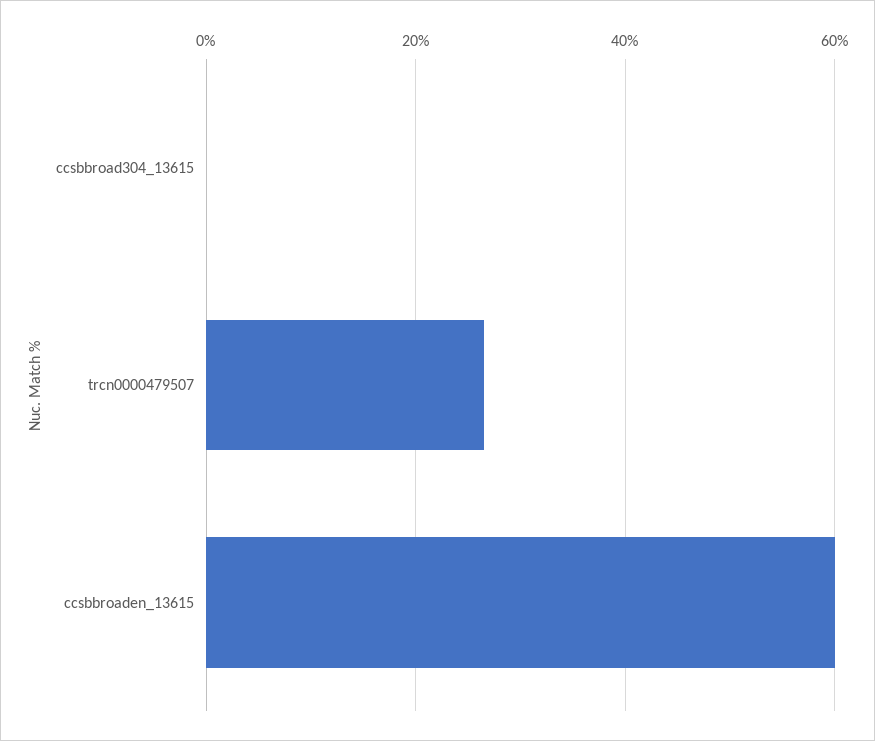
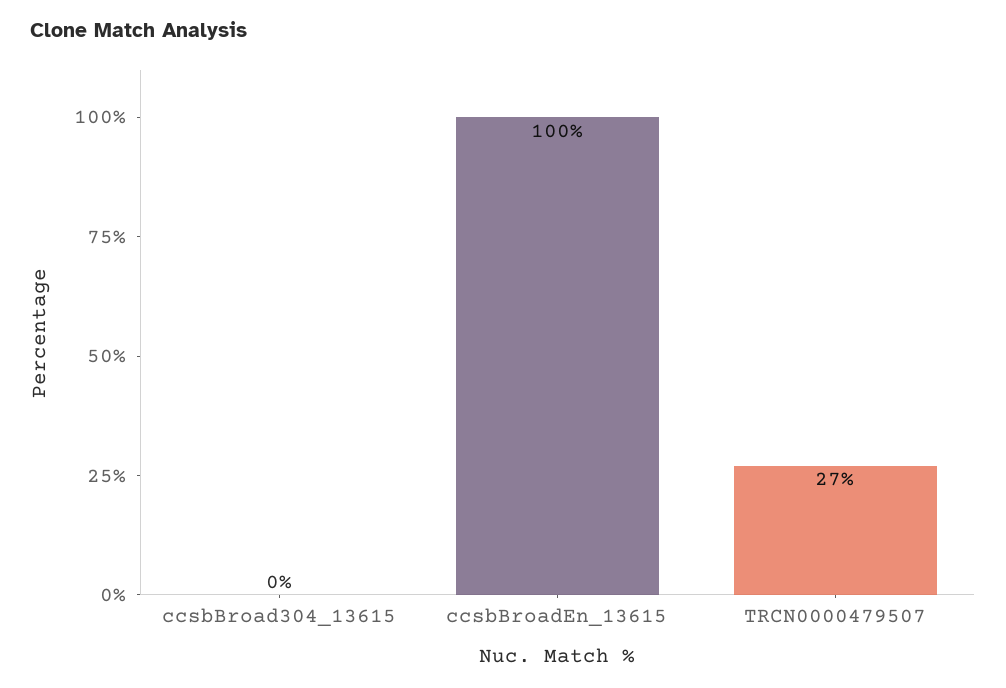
ccsbbroaden_13615: 60 -> 100

